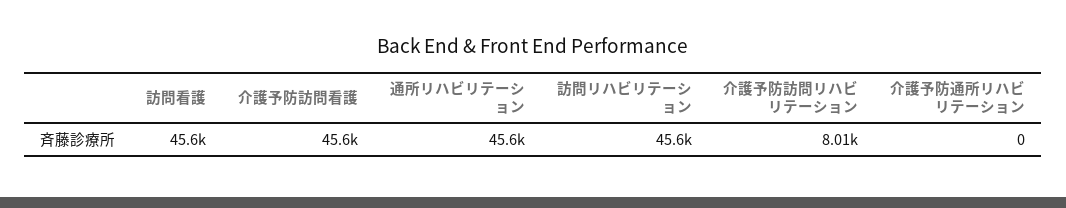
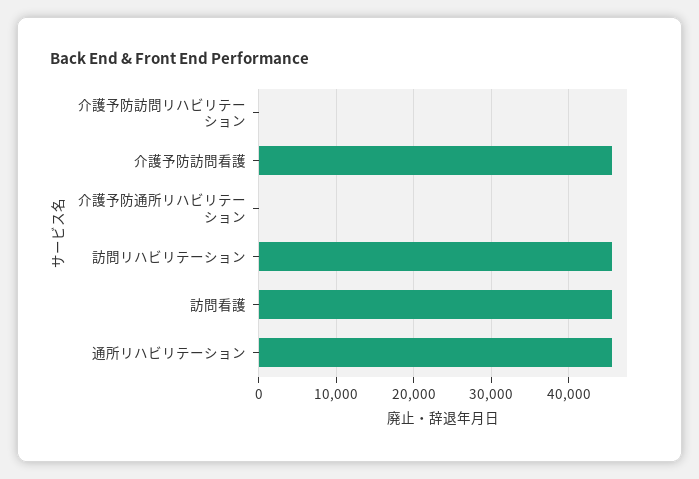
介護予防訪問リハビリテーション: 8010 -> 0

